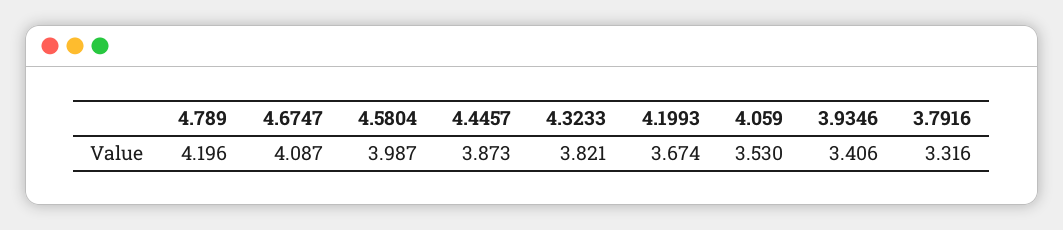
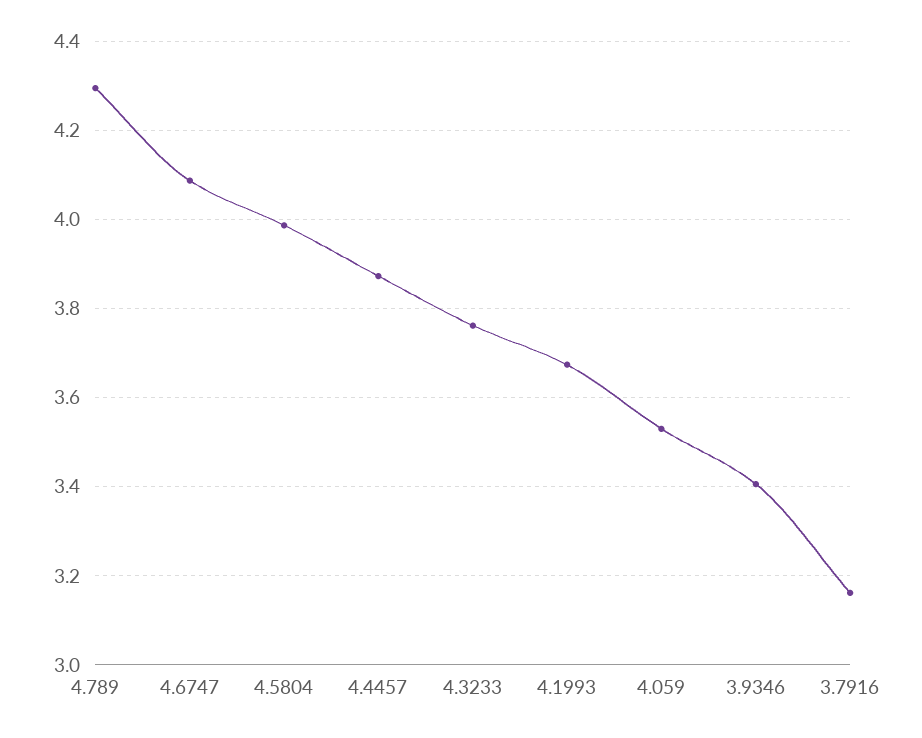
4.789: 4.196 -> 4.3
4.3233: 3.821 -> 3.76
3.7916: 3.316 -> 3.16

